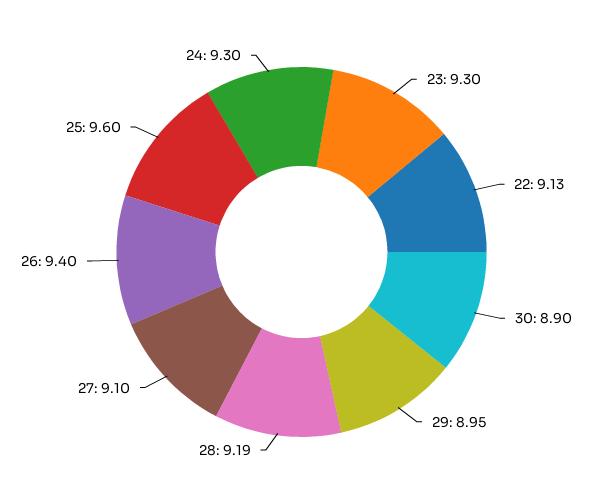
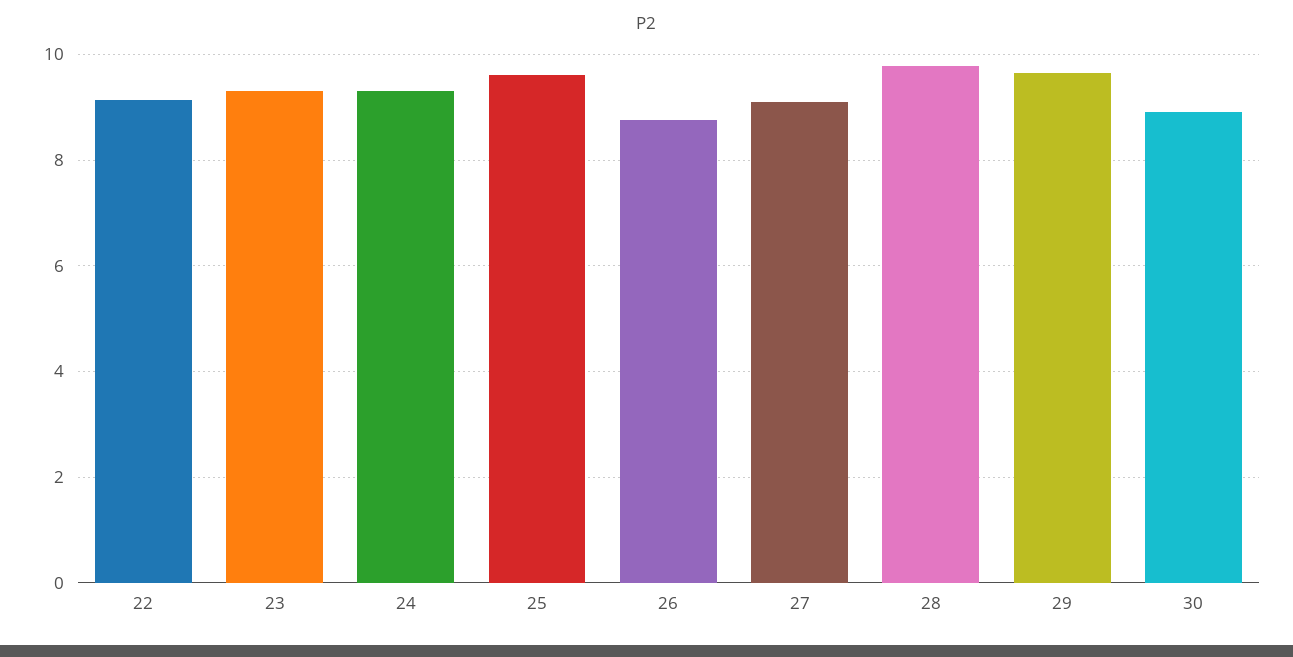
29: 8.95 -> 9.6
28: 9.19 -> 9.8
26: 9.4 -> 8.8

